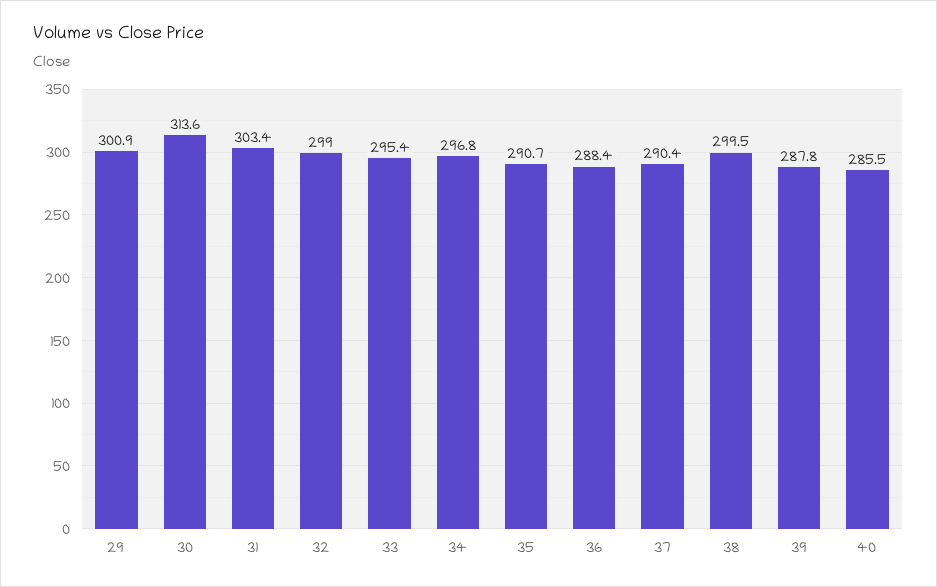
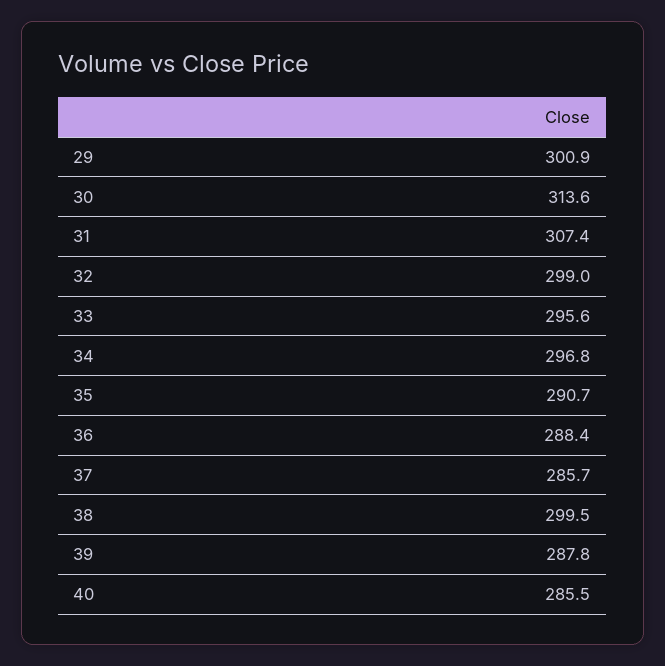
31: 303.4 -> 307.4
33: 295.4 -> 295.6
37: 290.4 -> 285.7

